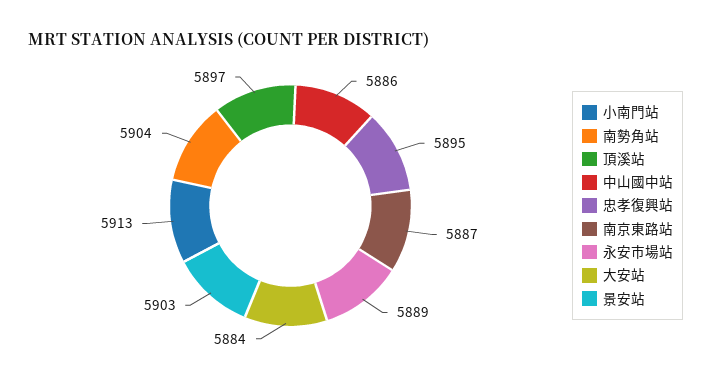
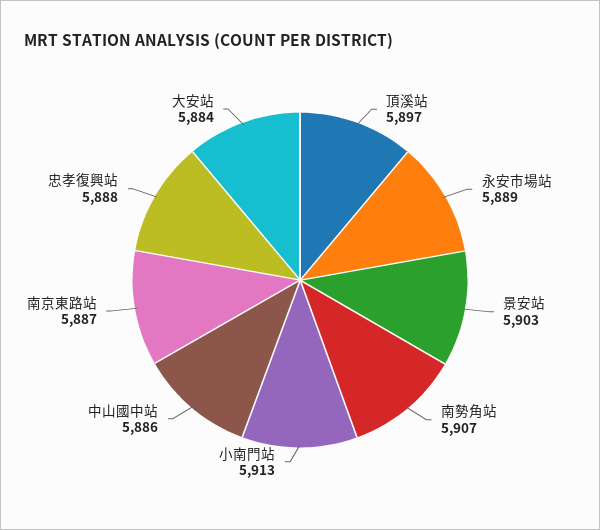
南勢角站: 5904 -> 5907
忠孝復興站: 5895 -> 5888

